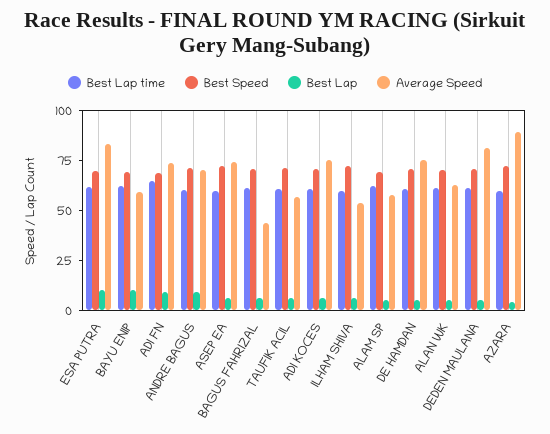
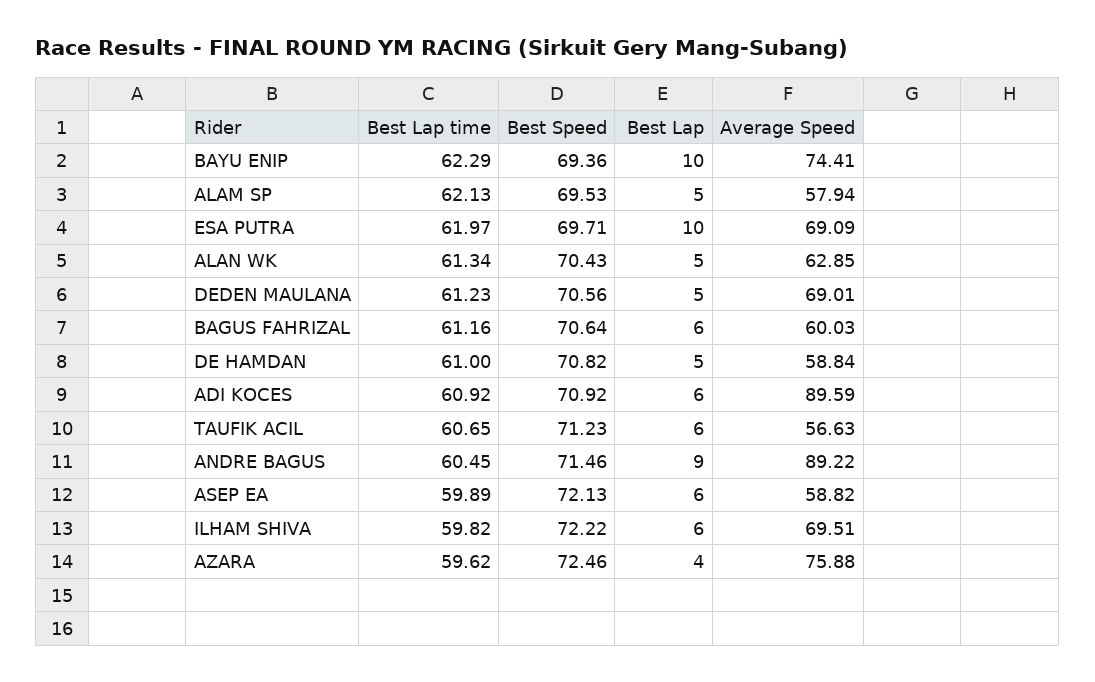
Average Speed, ESA PUTRA: 85 -> 69.09
Average Speed, BAYU ENIP: 60 -> 74.41
Best Lap time, ADI FN: 65 -> none
Best Speed, ADI FN: 70 -> none
Best Lap, ADI FN: 10 -> none
Average Speed, ADI FN: 75 -> none
Average Speed, ANDRE BAGUS: 70 -> 89.22
Average Speed, ASEP EA: 75 -> 58.82
Average Speed, BAGUS FAHRIZAL: 45 -> 60.03
Average Speed, ADI KOCES: 75 -> 89.59
Average Speed, ILHAM SHIVA: 55 -> 69.51
Average Speed, DE HAMDAN: 75 -> 58.84
Average Speed, DEDEN MAULANA: 80 -> 69.01
Average Speed, AZARA: 90 -> 75.88

